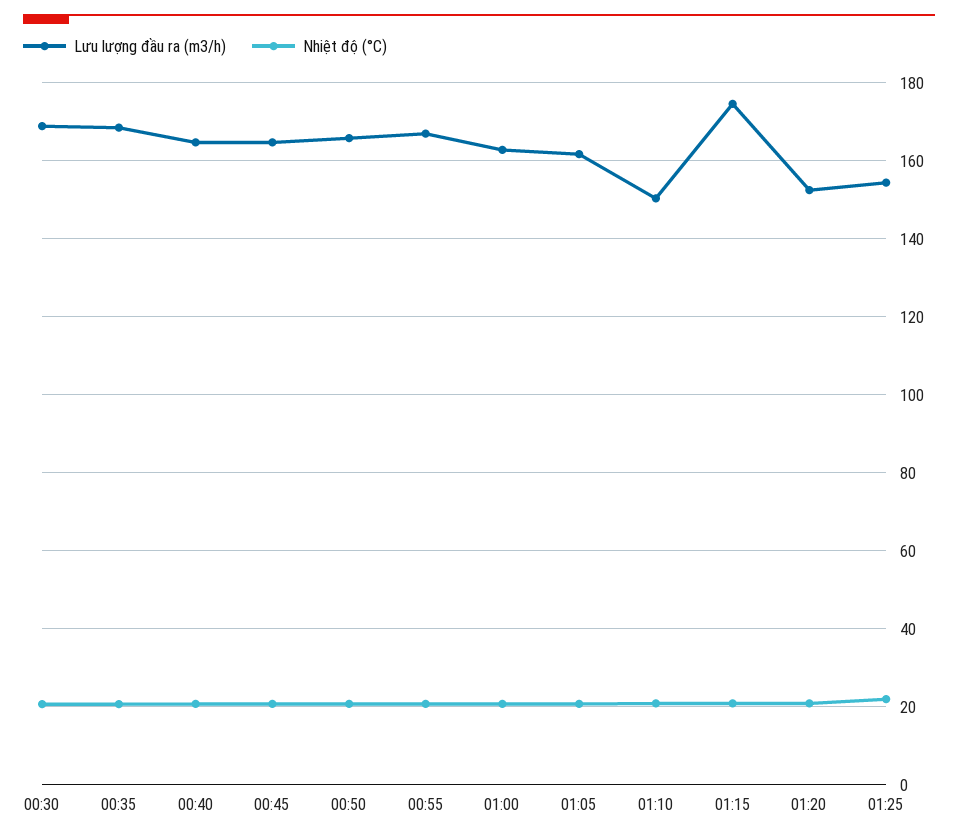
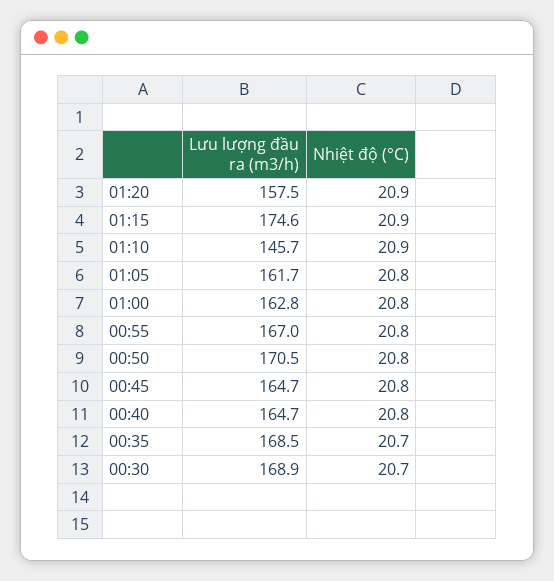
Lưu lượng đầu ra (m3/h), 00:50: 166 -> 170.5
Lưu lượng đầu ra (m3/h), 01:10: 150 -> 145.7
Lưu lượng đầu ra (m3/h), 01:20: 152 -> 157.5
Lưu lượng đầu ra (m3/h), 01:25: 154 -> none
Nhiệt độ (°C), 01:25: 22 -> none

